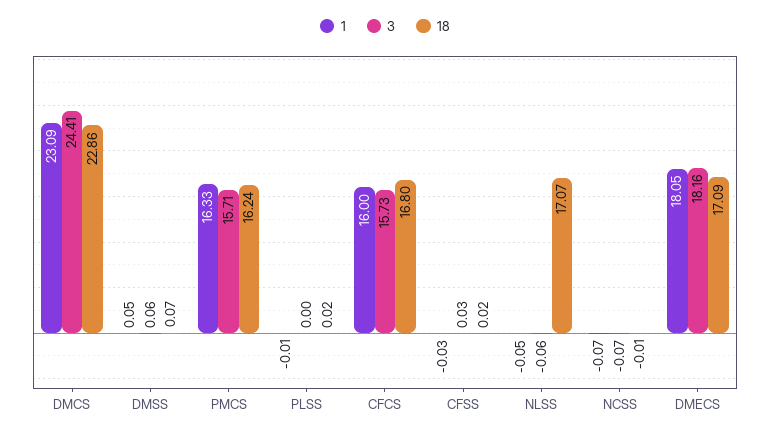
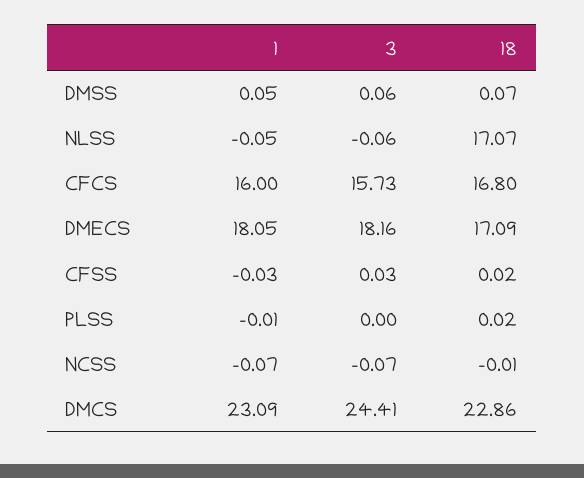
1, PMCS: 16.33 -> none
3, PMCS: 15.71 -> none
18, PMCS: 16.24 -> none

